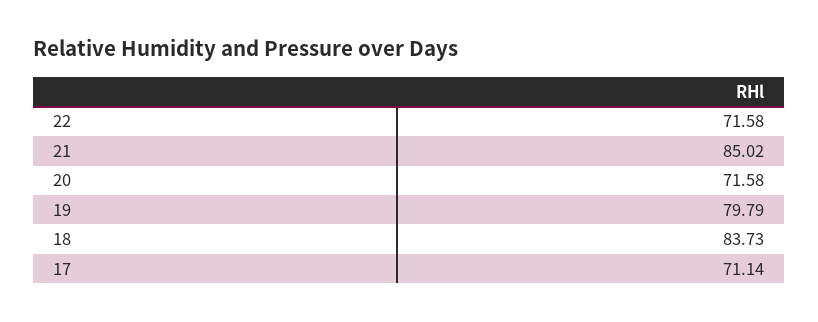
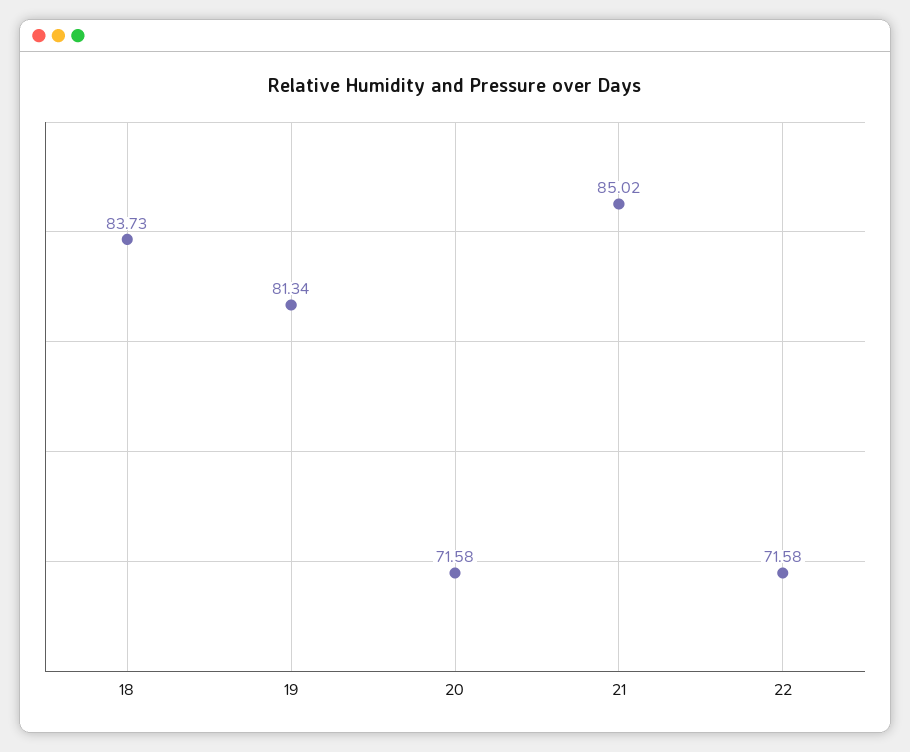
19: 79.79 -> 81.34
17: 71.14 -> none

